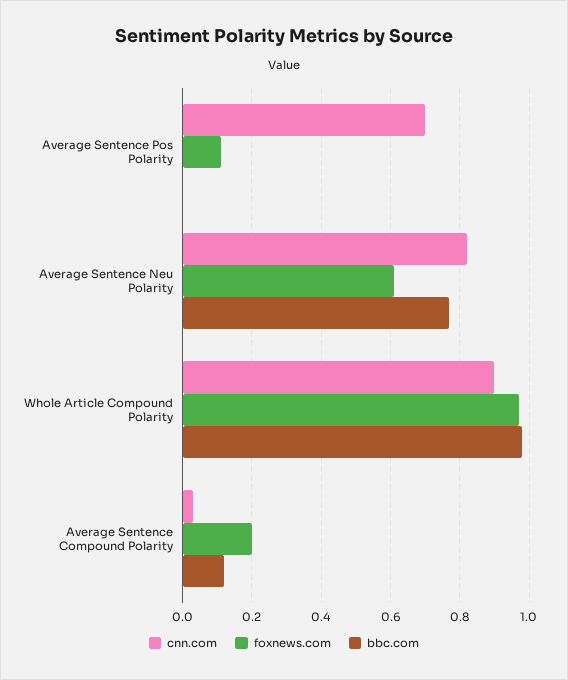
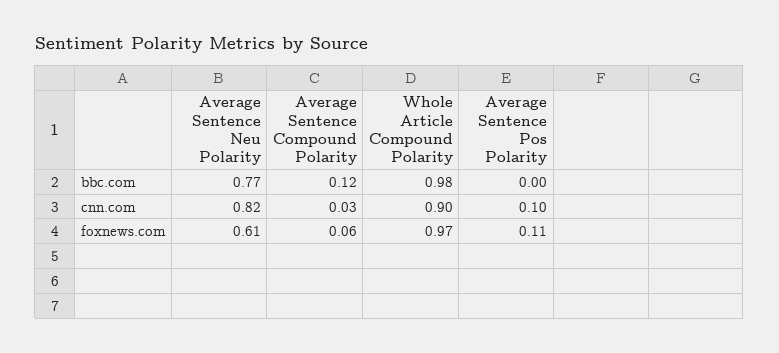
cnn.com, Average Sentence Pos Polarity: 0.7 -> 0.1
foxnews.com, Average Sentence Compound Polarity: 0.2 -> 0.06

